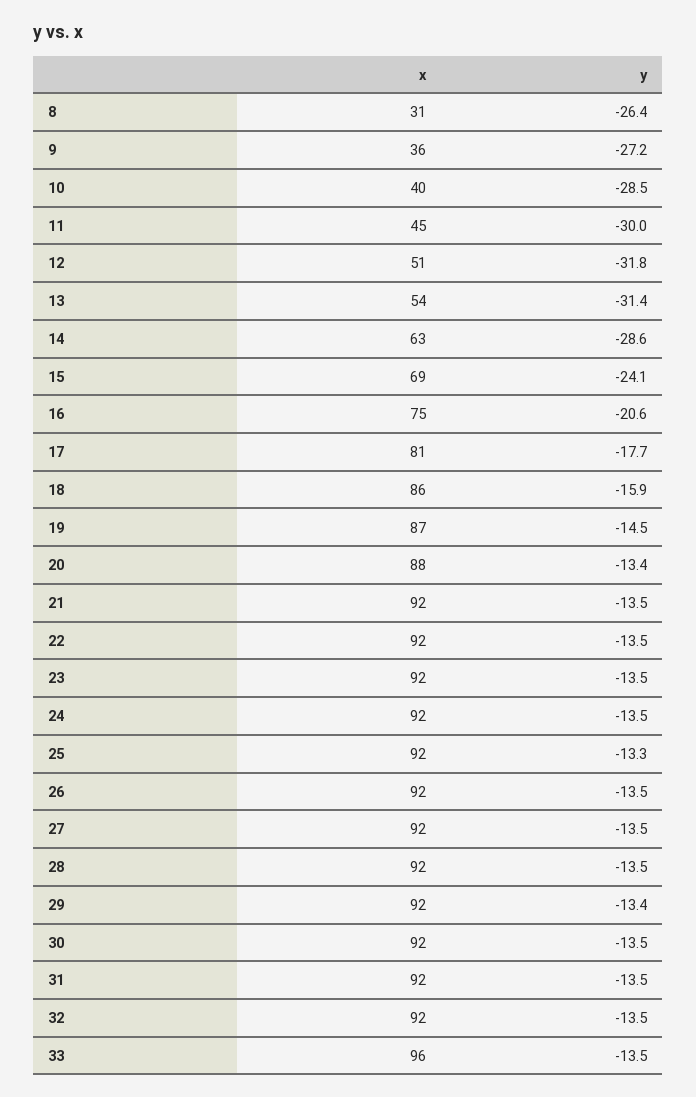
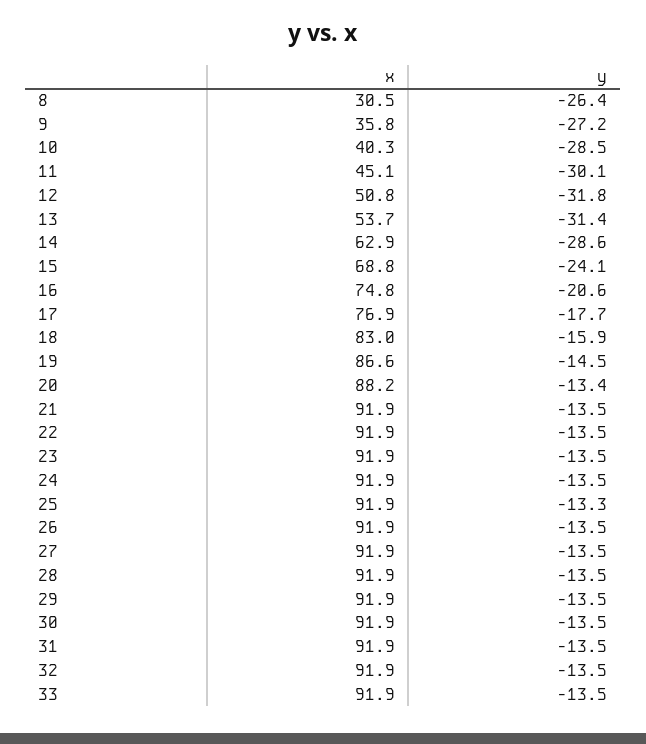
y, 11: -30 -> -30.1
x, 17: 81 -> 76.9
x, 18: 86 -> 83
y, 29: -13.4 -> -13.5
x, 33: 96 -> 91.9

